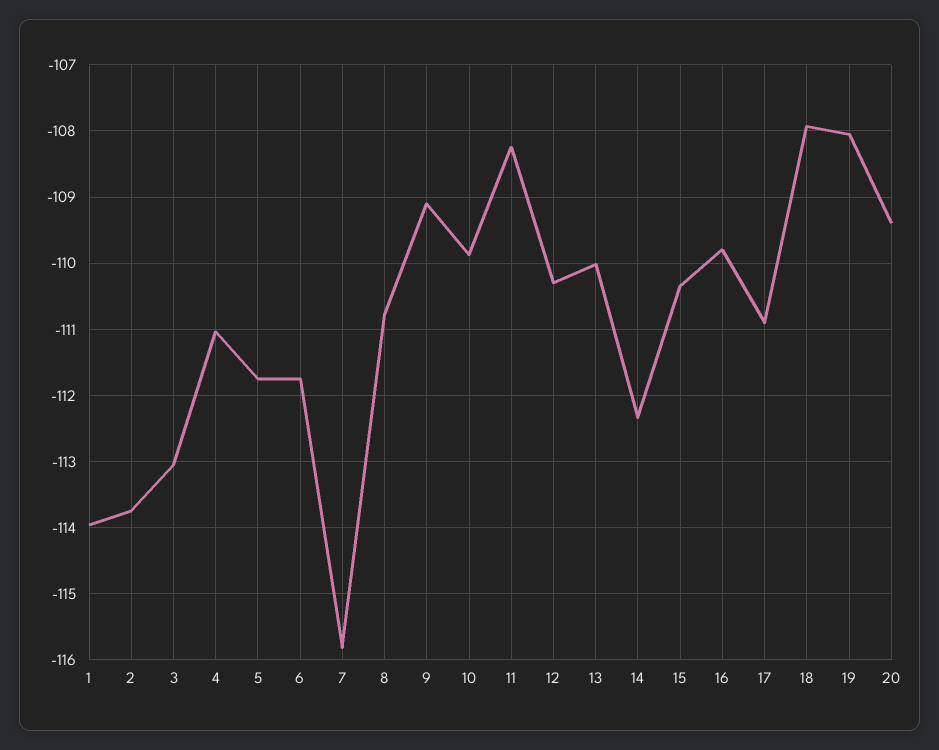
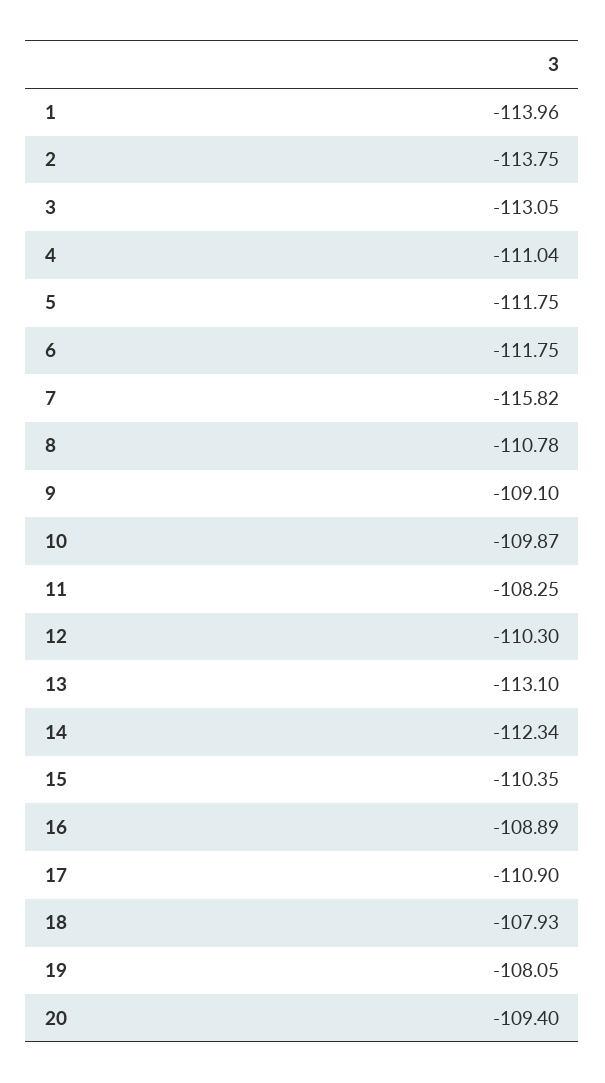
13: -110 -> -113.1
16: -109.8 -> -108.89

